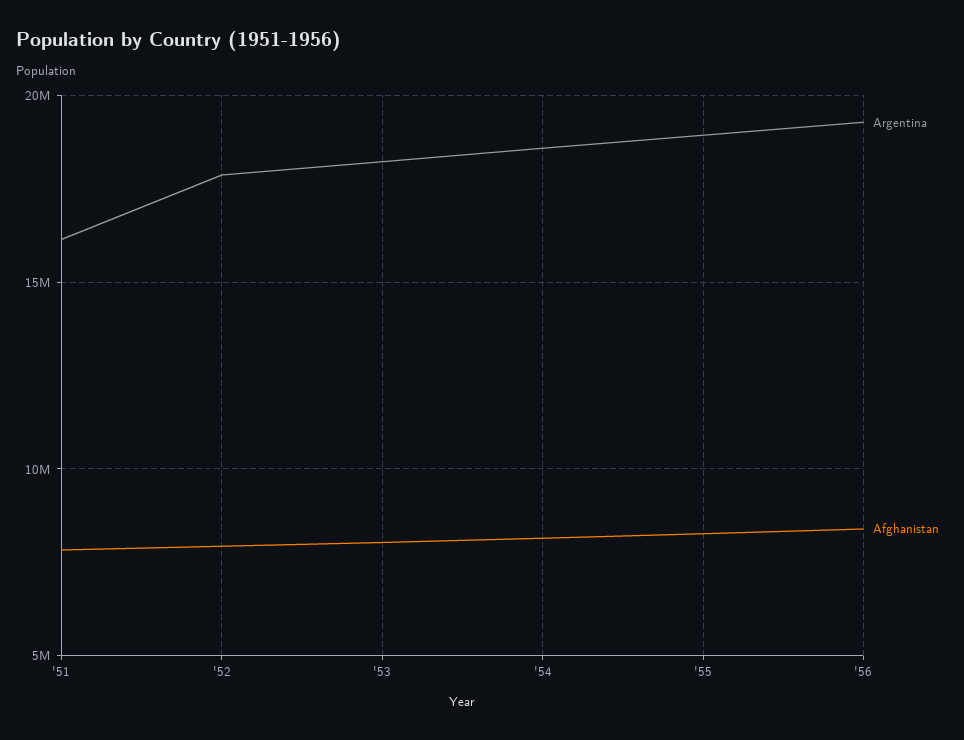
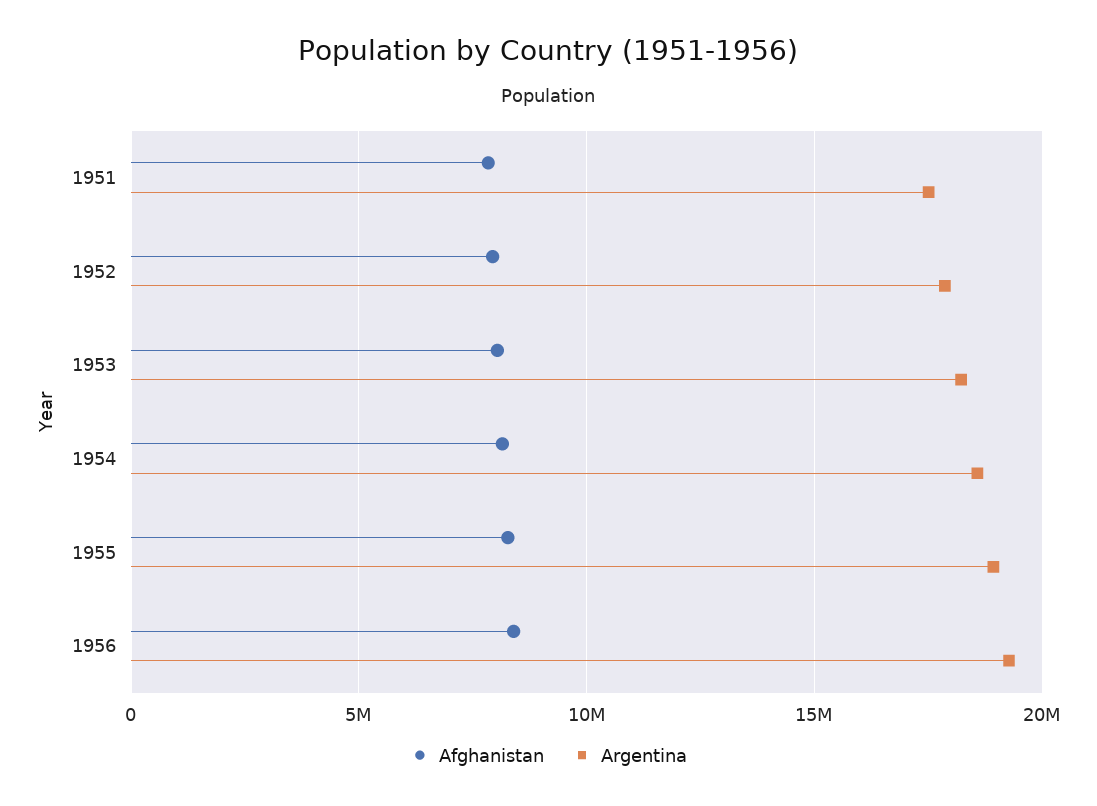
Argentina, '51: 16000000 -> 17500000

